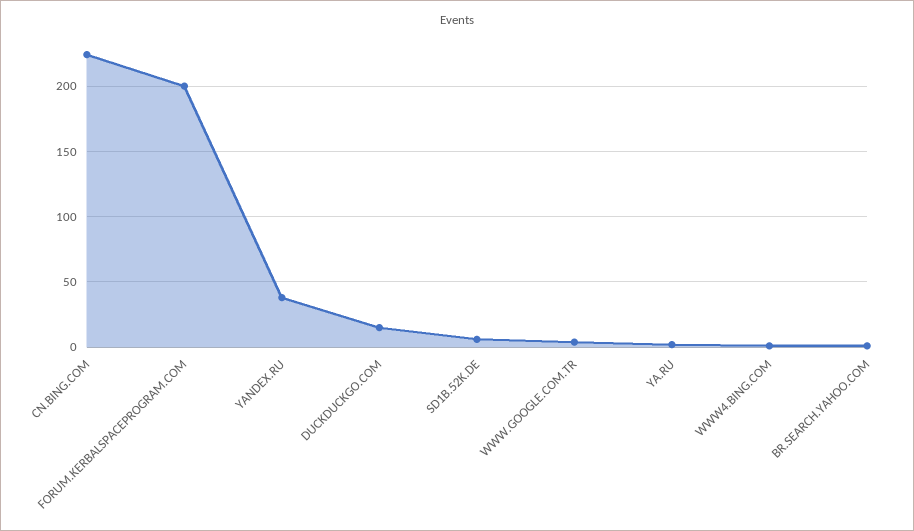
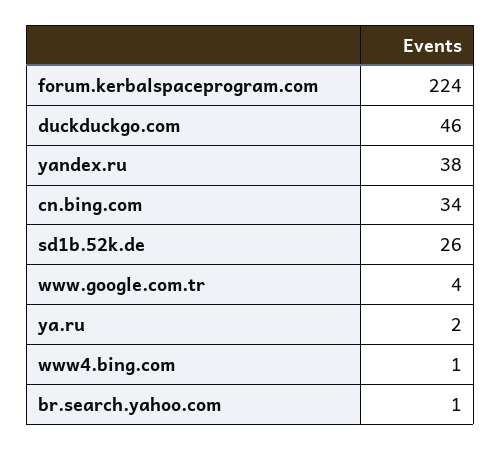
CN.BING.COM: 225 -> 34
FORUM.KERBALSPACEPROGRAM.COM: 200 -> 224
DUCKDUCKGO.COM: 15 -> 46
SD1B.52K.DE: 5 -> 26

